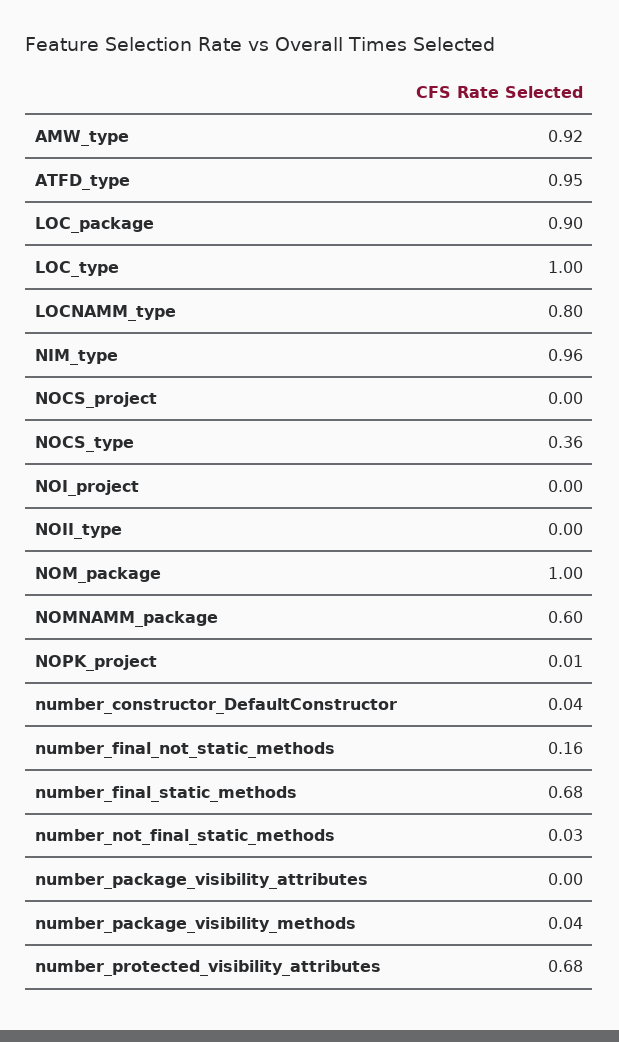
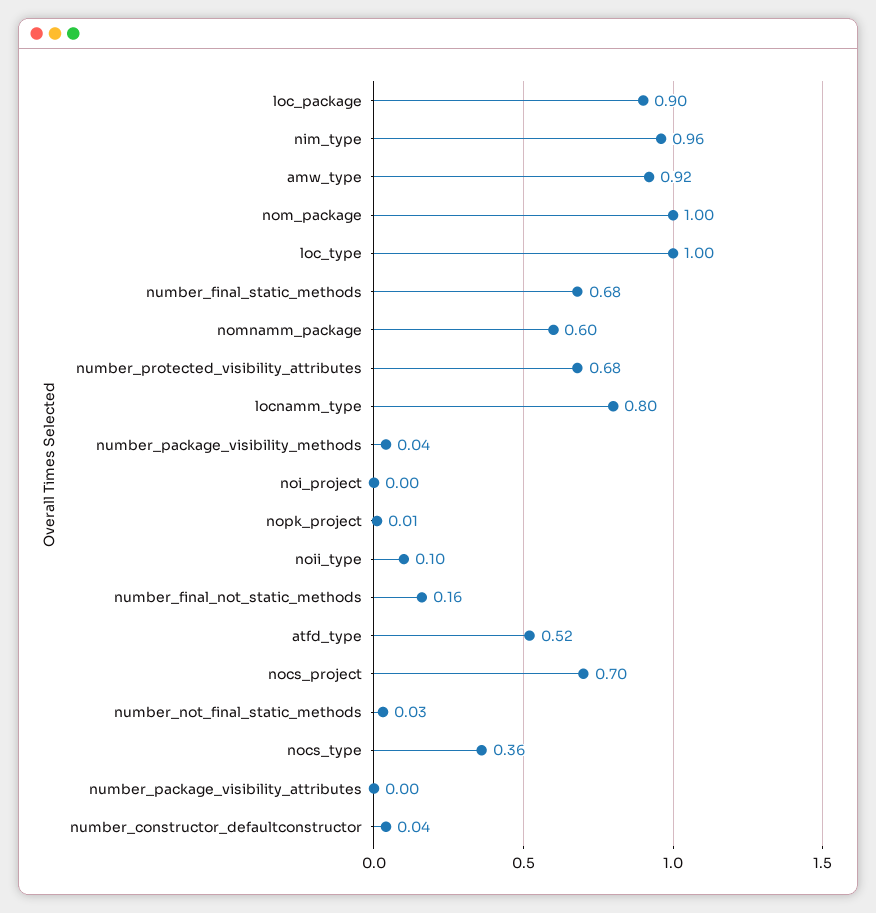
ATFD_type: 0.95 -> 0.52
NOCS_project: 0 -> 0.7
NOII_type: 0 -> 0.1

